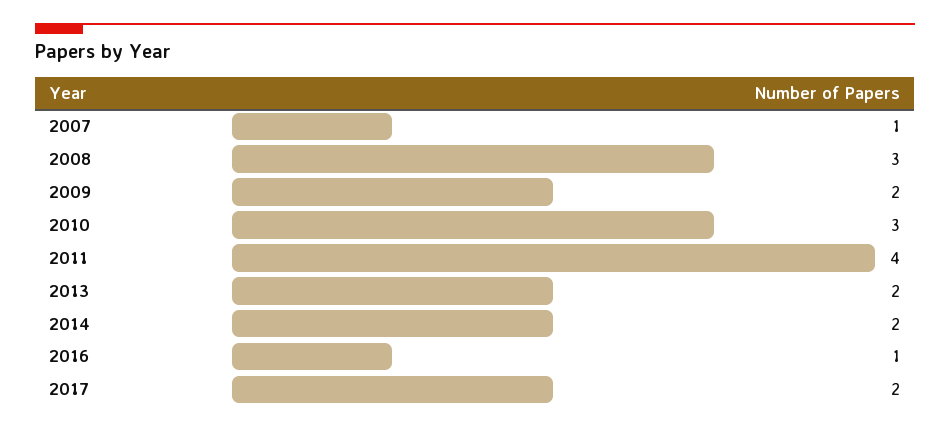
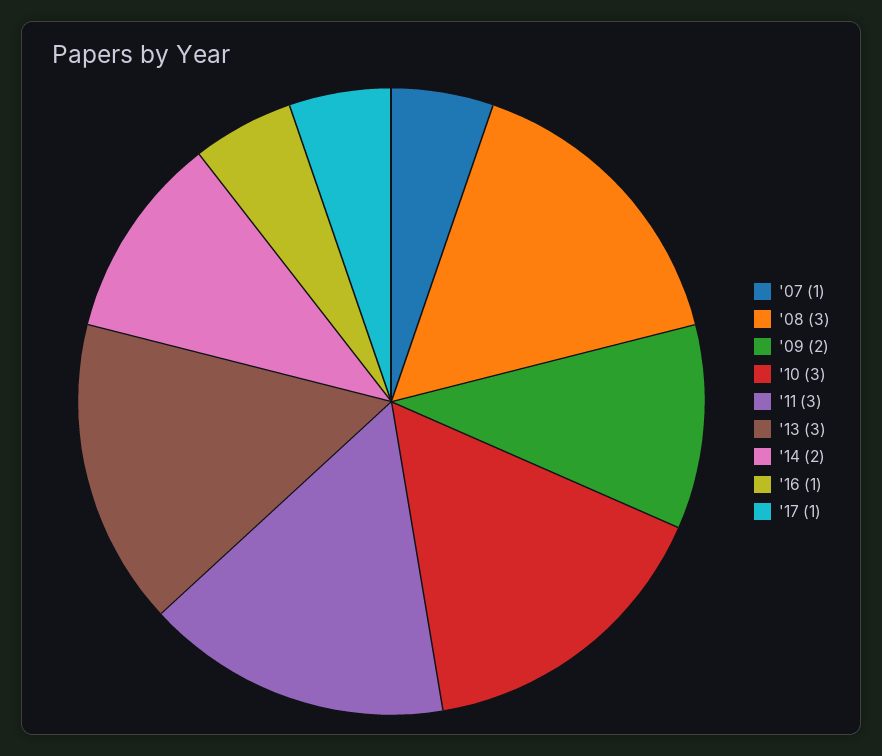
2011: 4 -> 3
2013: 2 -> 3
2017: 2 -> 1

